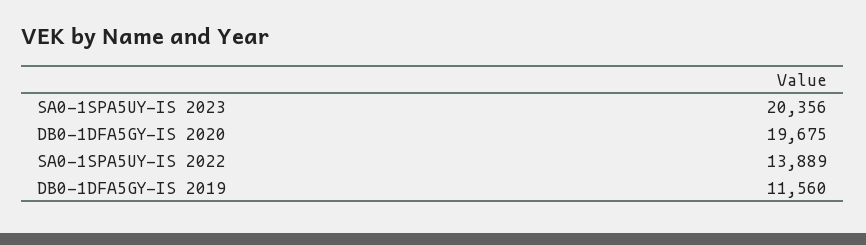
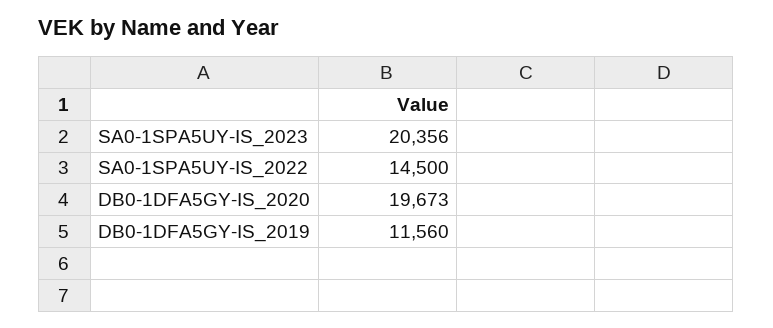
DB0-1DFA5GY-IS 2020: 19675 -> 19673
SA0-1SPA5UY-IS 2022: 13889 -> 14500

